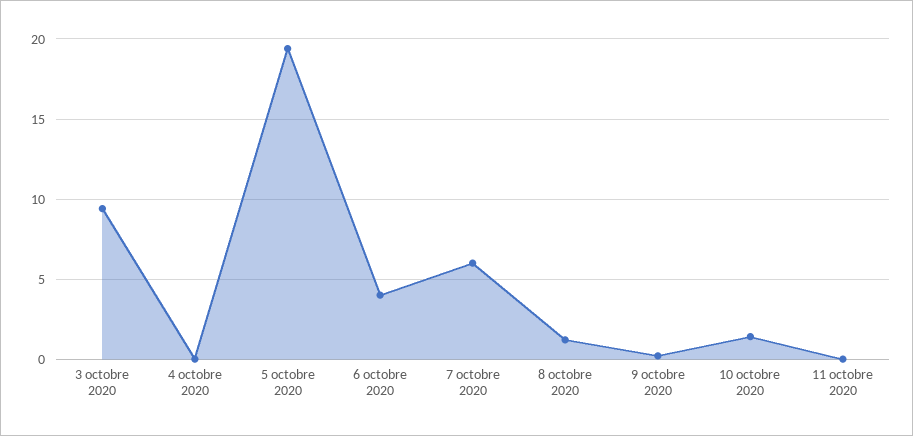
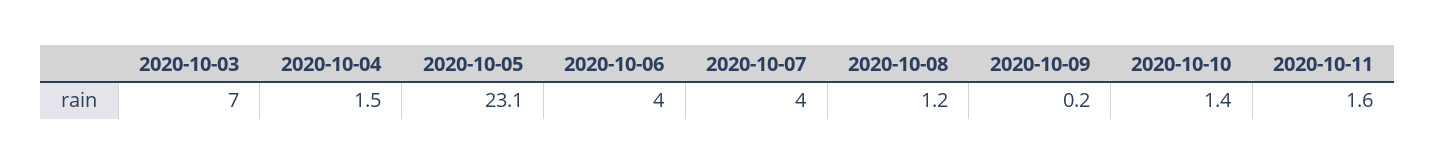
3 octobre 2020: 9.5 -> 7
4 octobre 2020: 0 -> 1.5
5 octobre 2020: 19.5 -> 23.1
7 octobre 2020: 6 -> 4
11 octobre 2020: 0 -> 1.6

